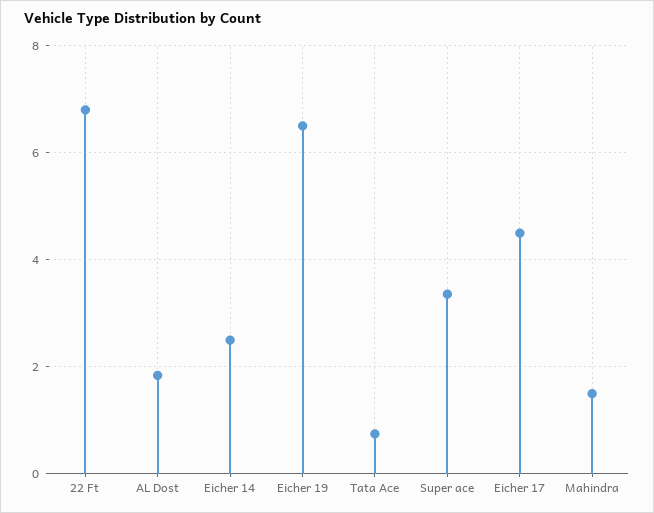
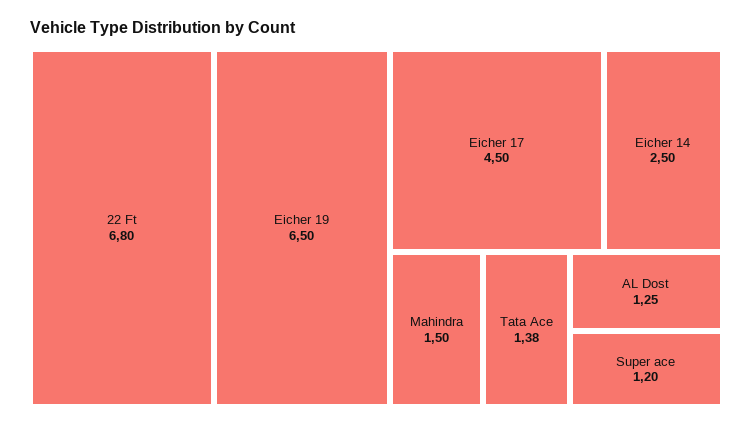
AL Dost: 1.8 -> 1.25
Tata Ace: 0.8 -> 1.38
Super ace: 3.4 -> 1.2

